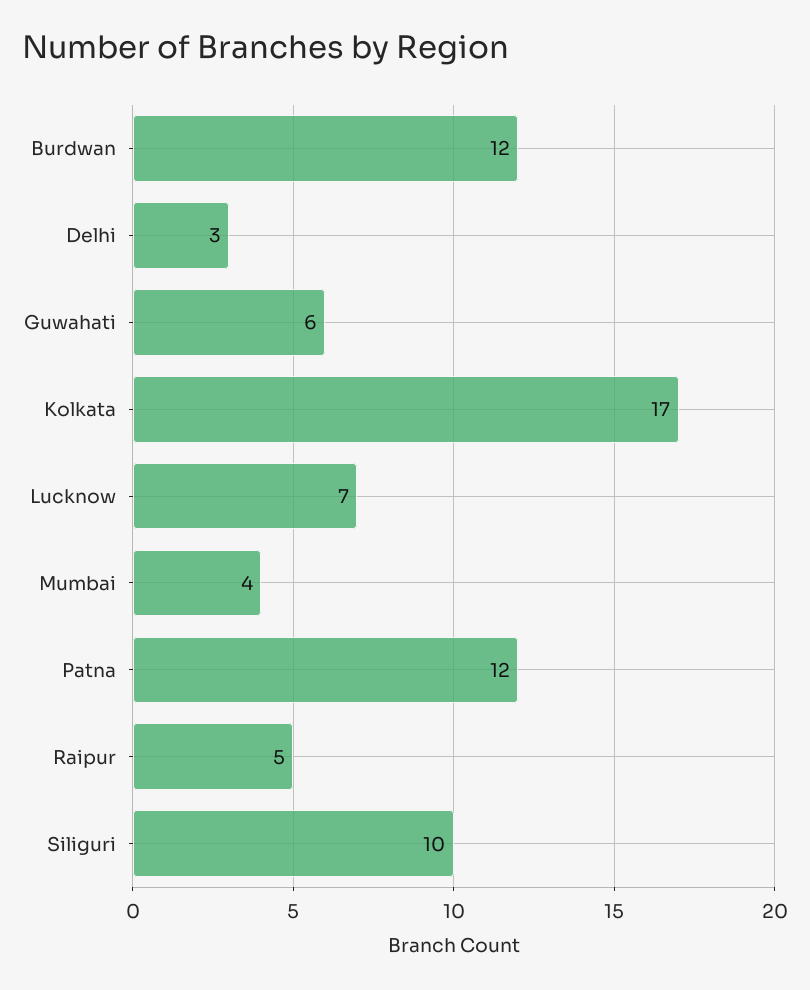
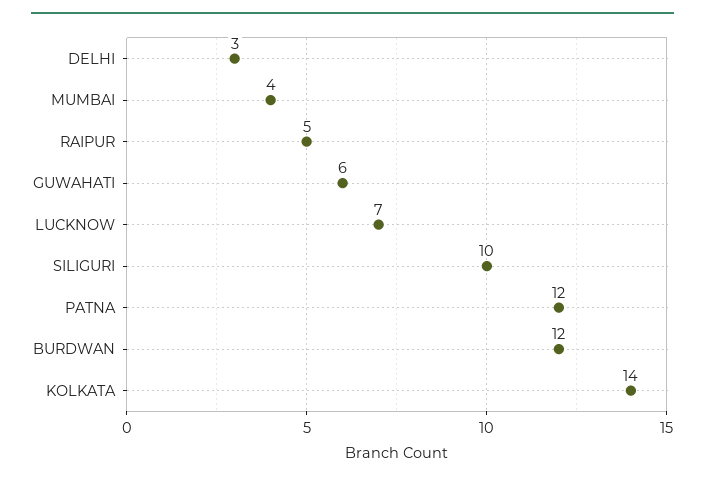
Kolkata: 17 -> 14

